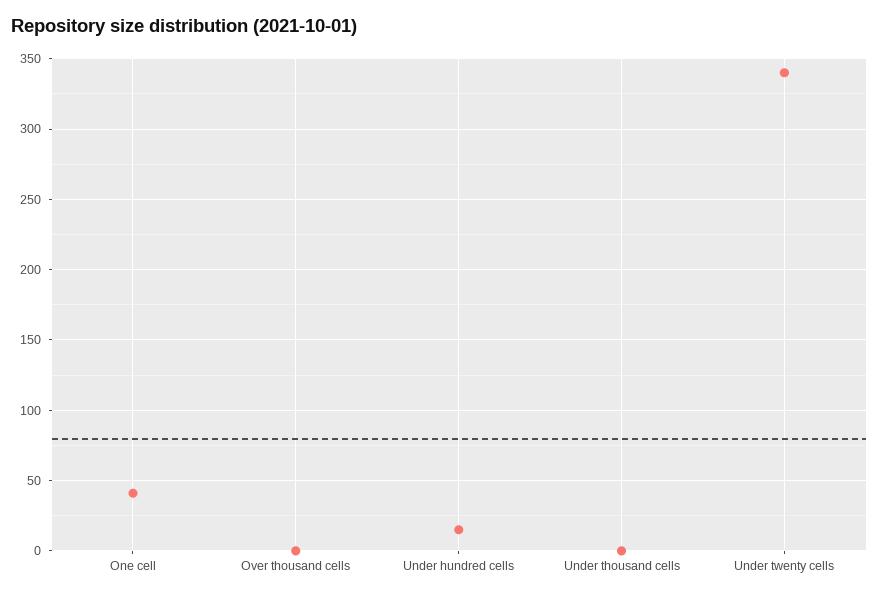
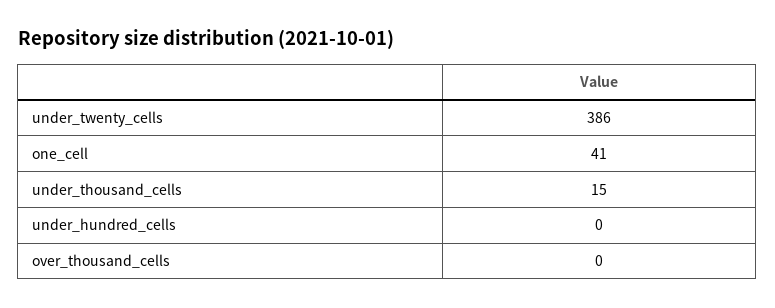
Under hundred cells: 15 -> 0
Under thousand cells: 0 -> 15
Under twenty cells: 340 -> 386

